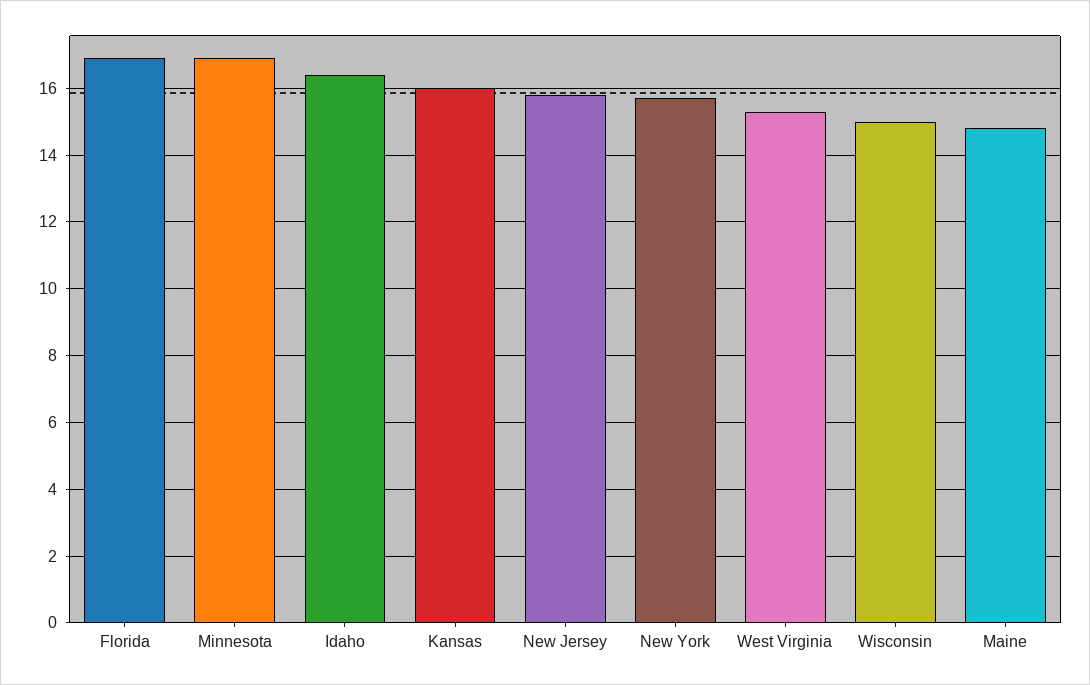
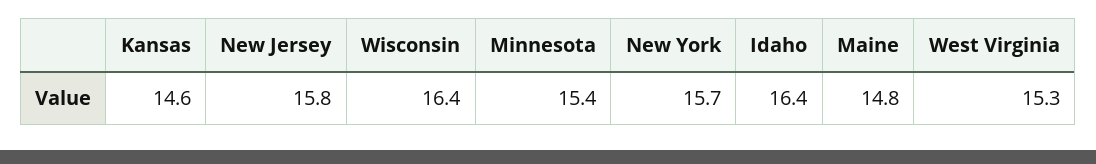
Florida: 17 -> none
Minnesota: 17 -> 15.4
Kansas: 16 -> 14.6
Wisconsin: 15 -> 16.4

